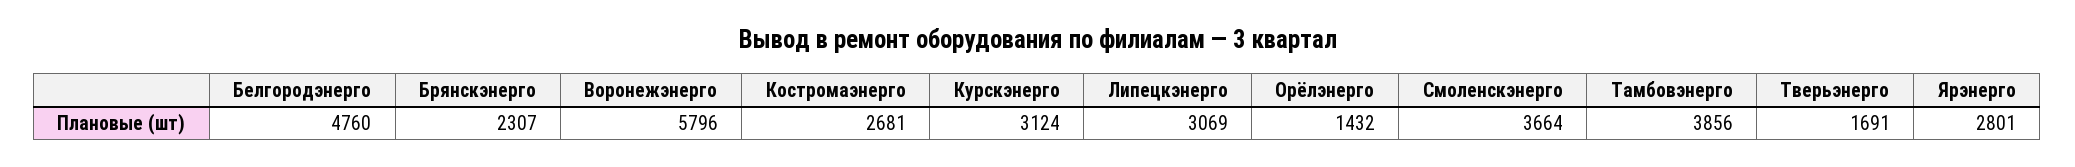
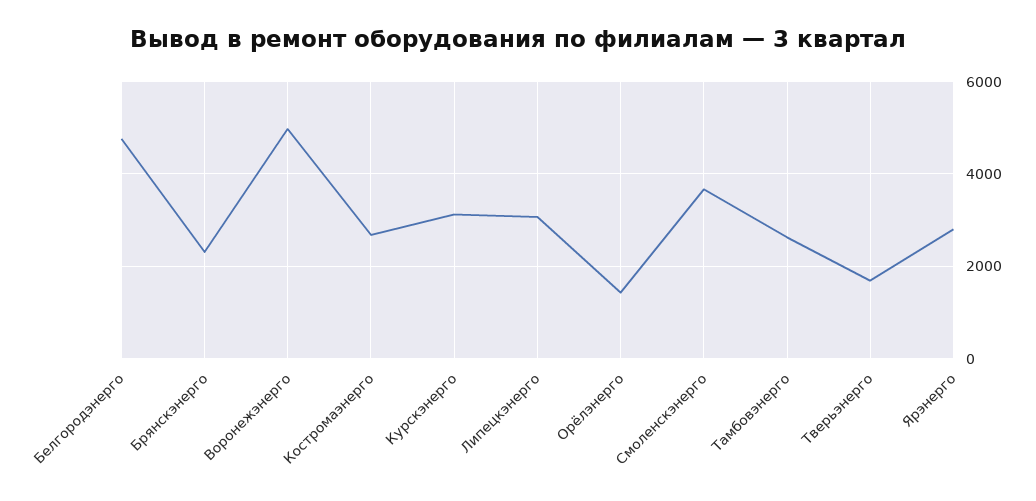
Воронежэнерго: 5796 -> 5000
Тамбовэнерго: 3856 -> 2600

